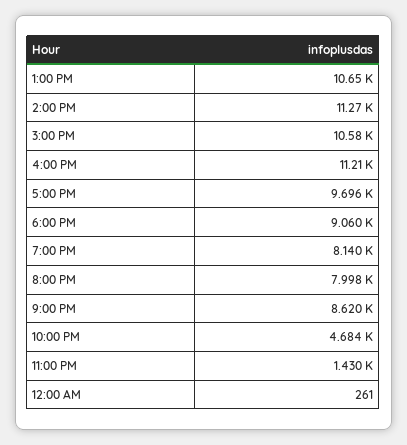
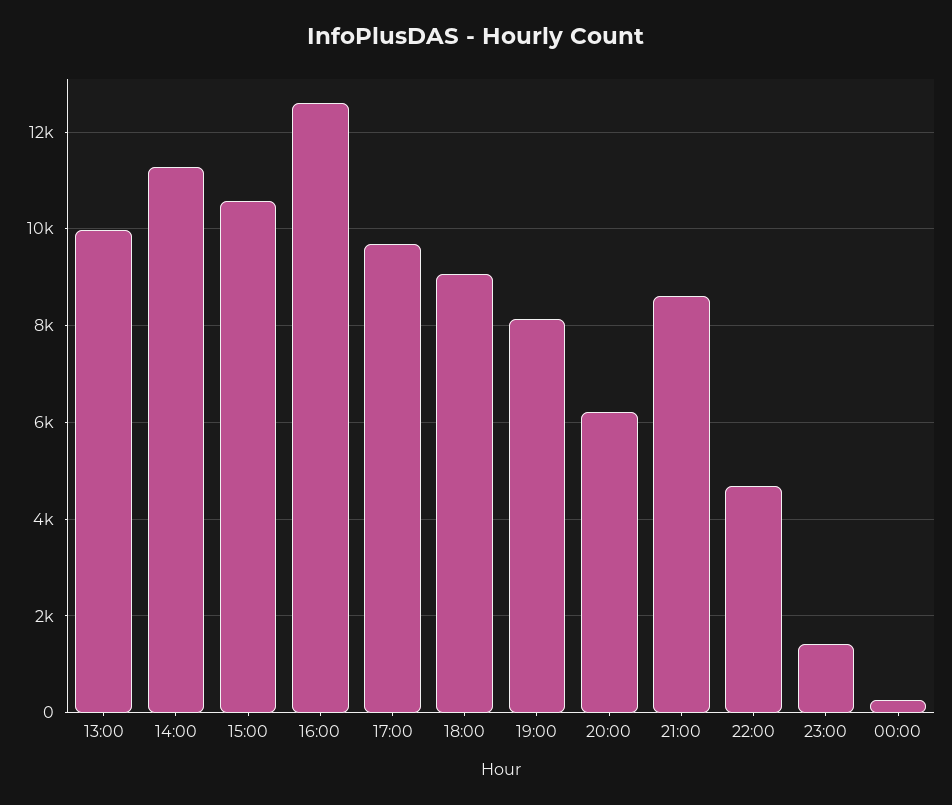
1:00 PM: 10650 -> 10000
4:00 PM: 11210 -> 12600
8:00 PM: 7998 -> 6200

